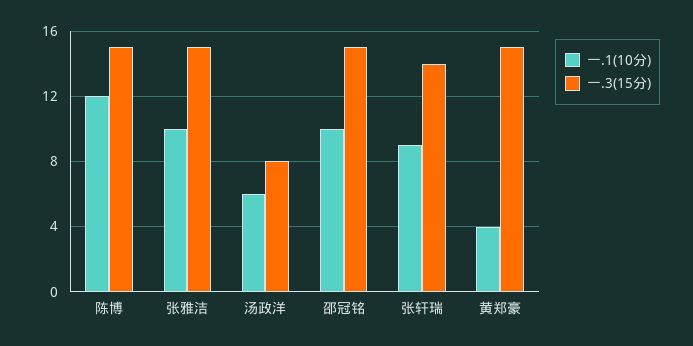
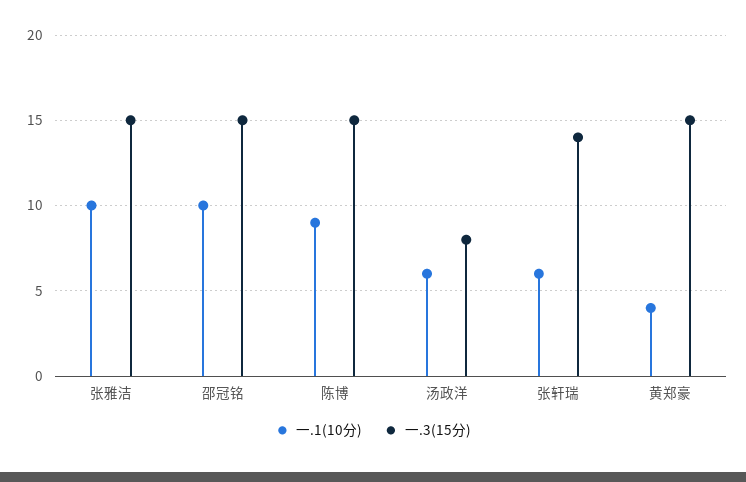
一.1(10分), 陈博: 12 -> 9
一.1(10分), 张轩瑞: 9 -> 6

